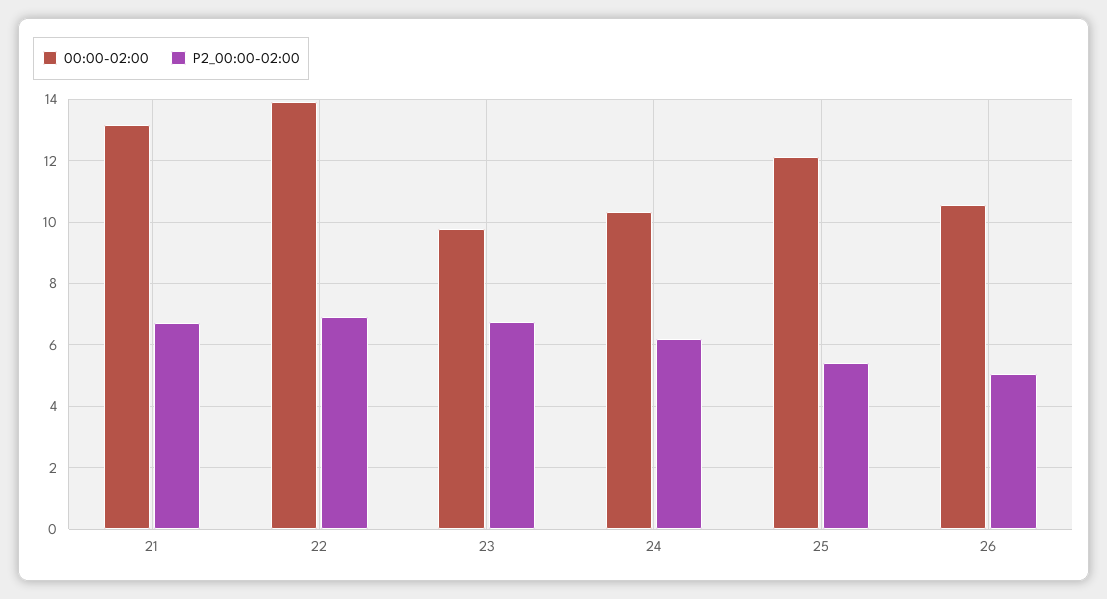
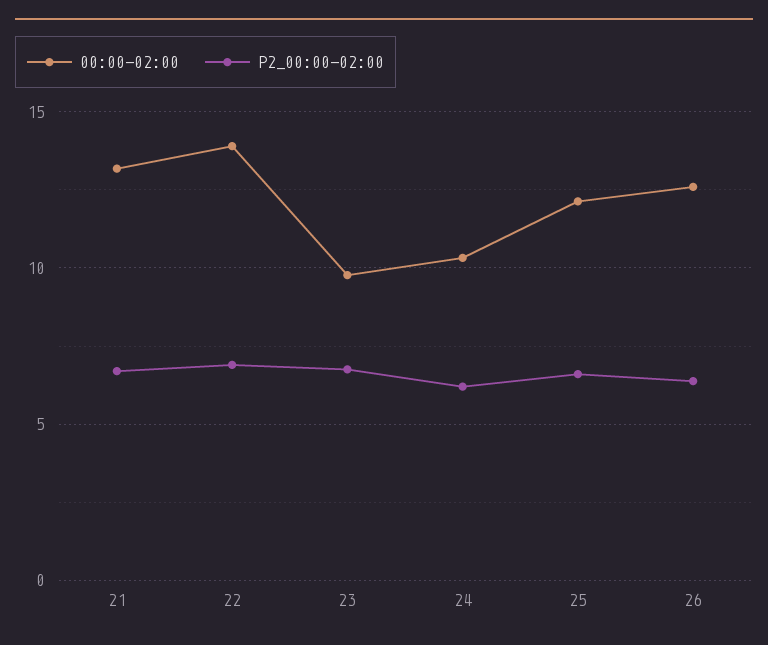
P2_00:00-02:00, 25: 5.4 -> 6.5
00:00-02:00, 26: 10.6 -> 12.5
P2_00:00-02:00, 26: 5 -> 6.5

